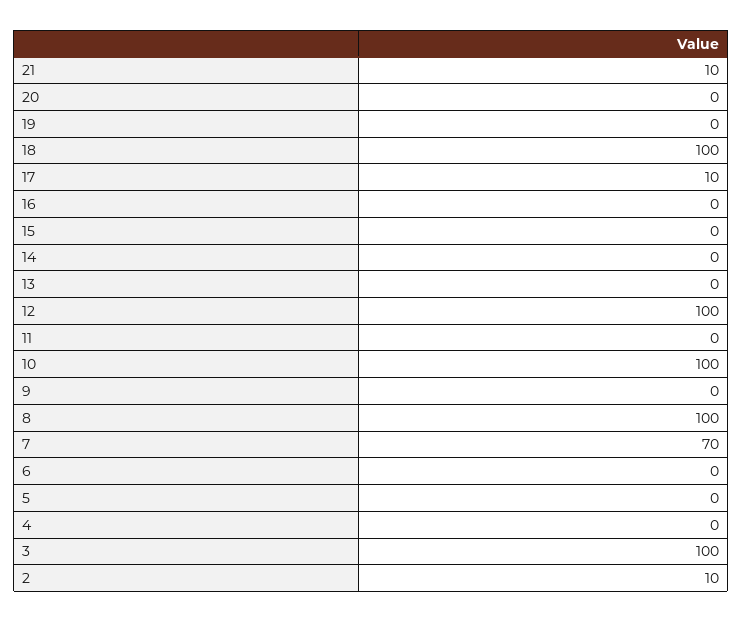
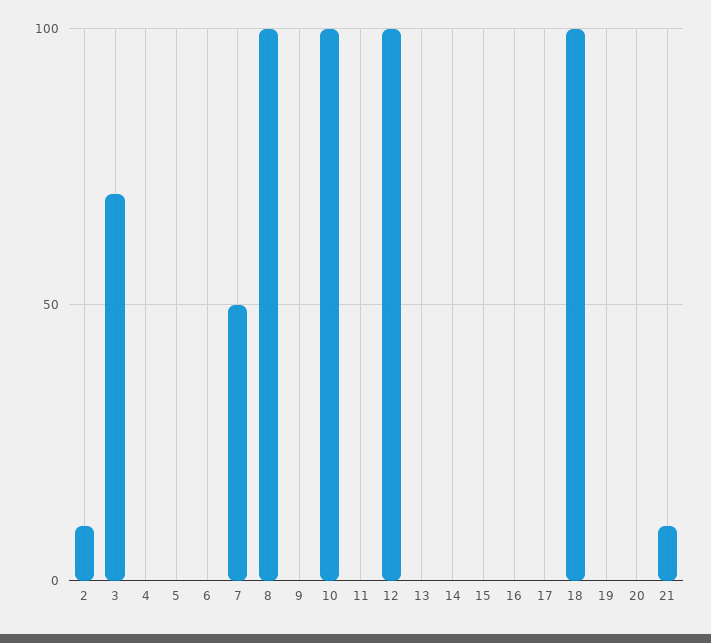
17: 10 -> 0
7: 70 -> 50
3: 100 -> 70

